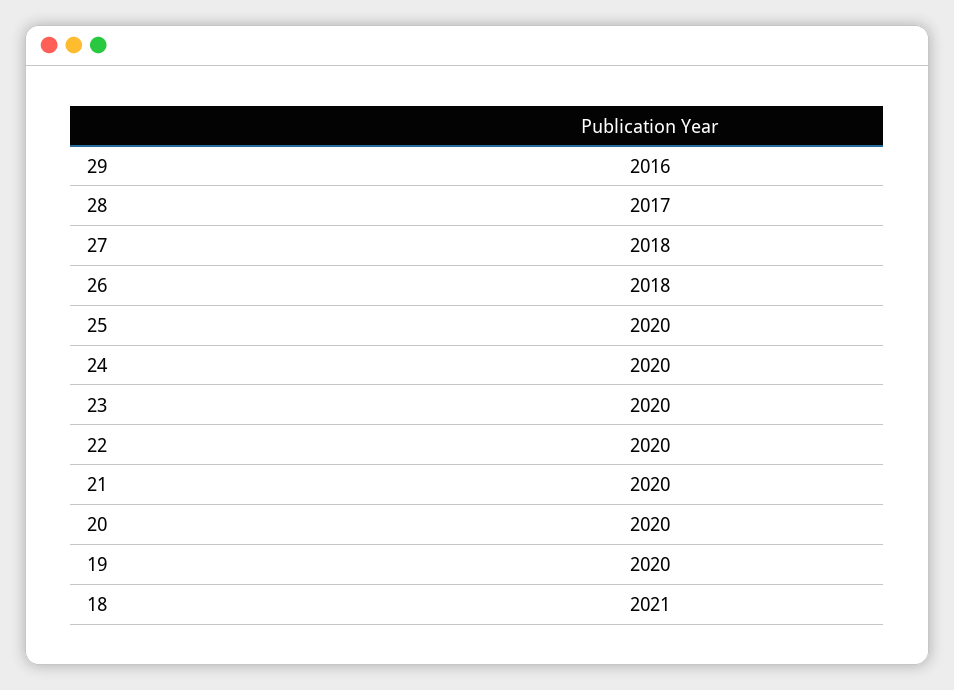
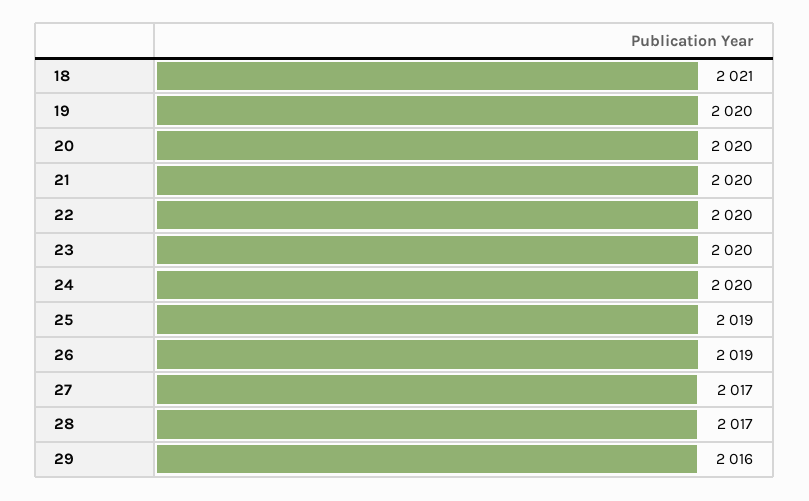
27: 2018 -> 2017
26: 2018 -> 2019
25: 2020 -> 2019

